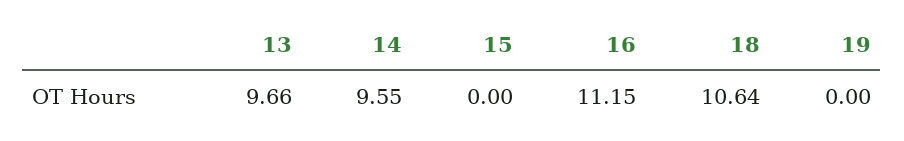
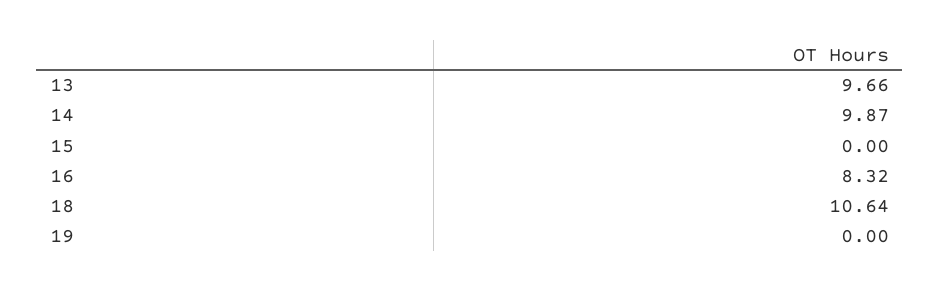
14: 9.55 -> 9.87
16: 11.15 -> 8.32

